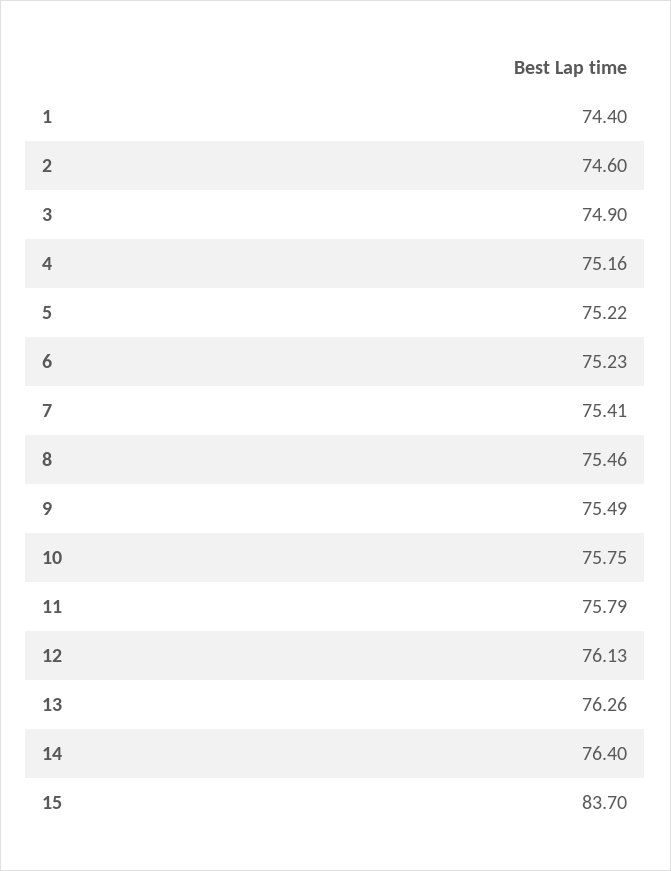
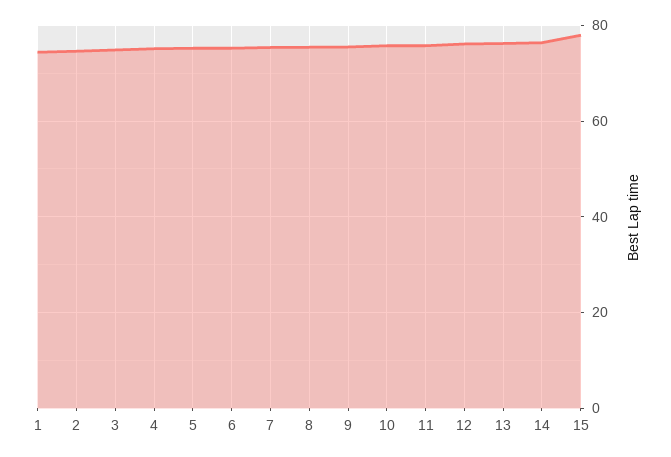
15: 83.7 -> 78

